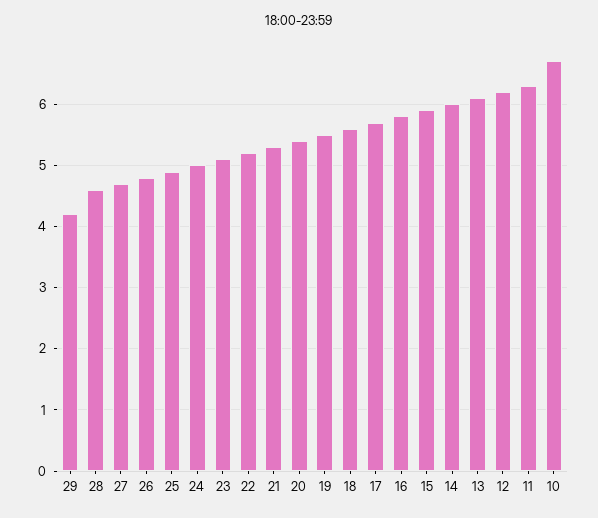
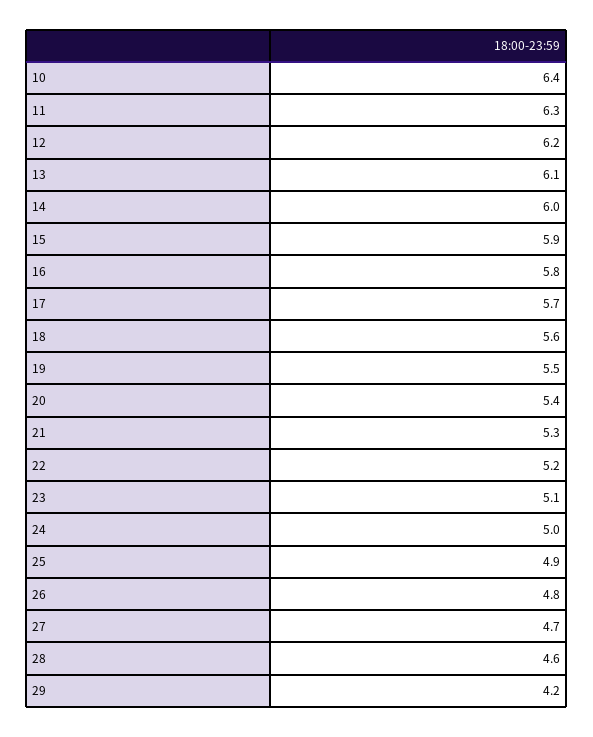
10: 6.7 -> 6.4

